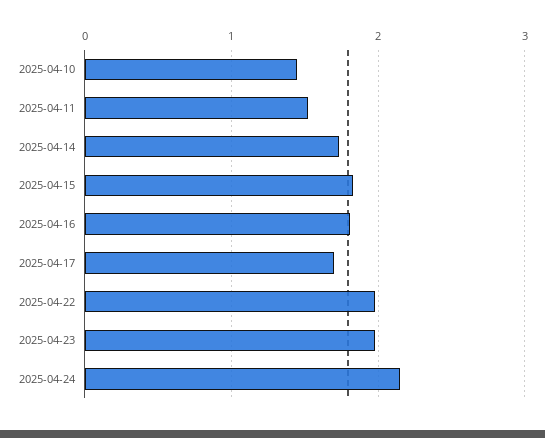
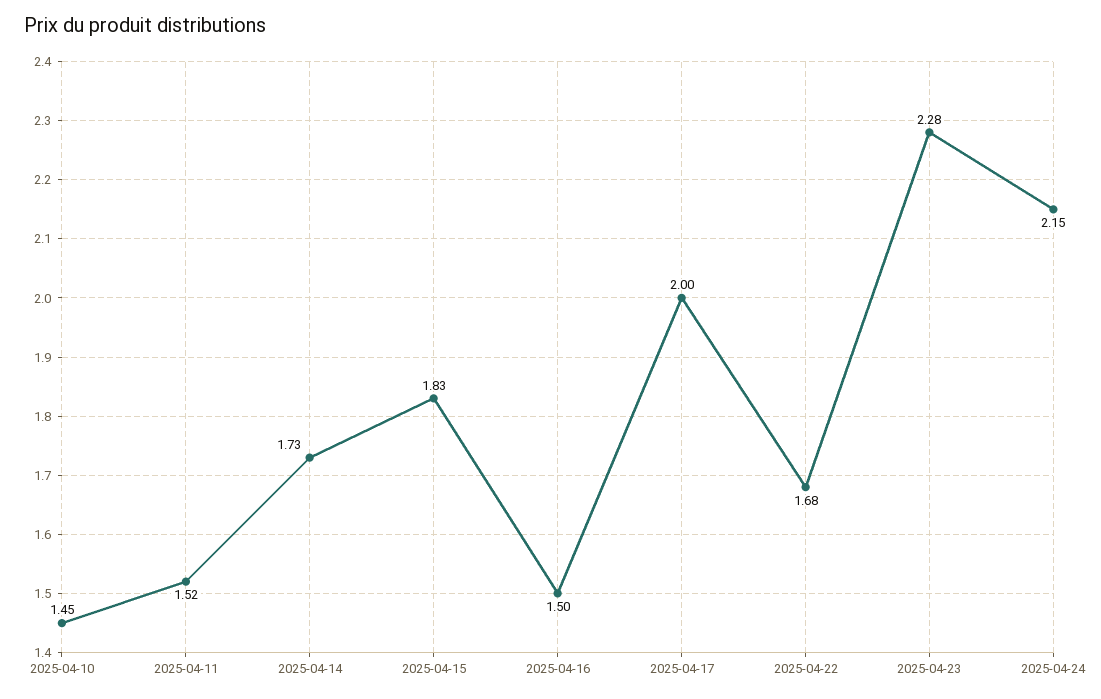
2025-04-16: 1.8 -> 1.5
2025-04-17: 1.7 -> 2
2025-04-22: 2 -> 1.68
2025-04-23: 2 -> 2.28

